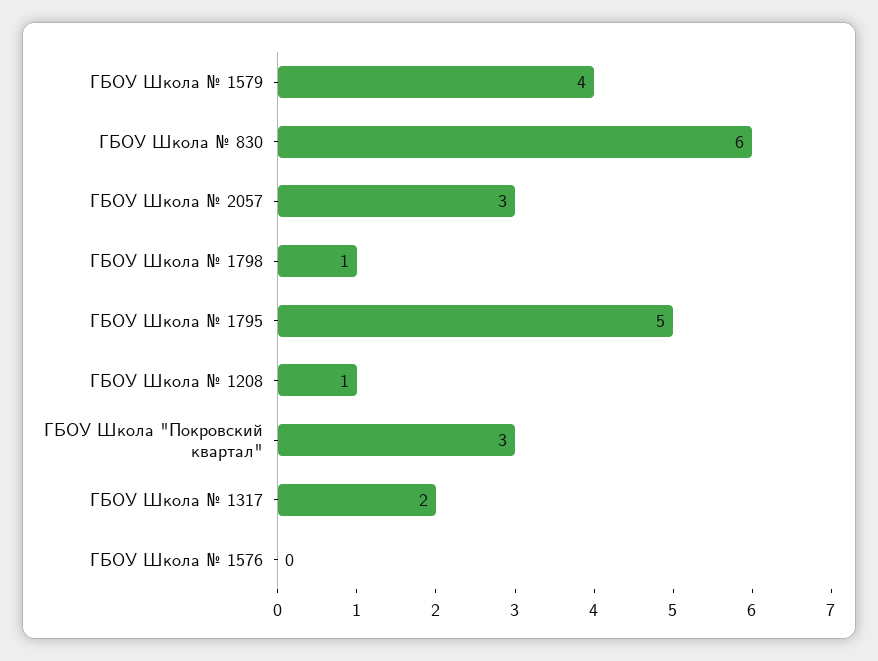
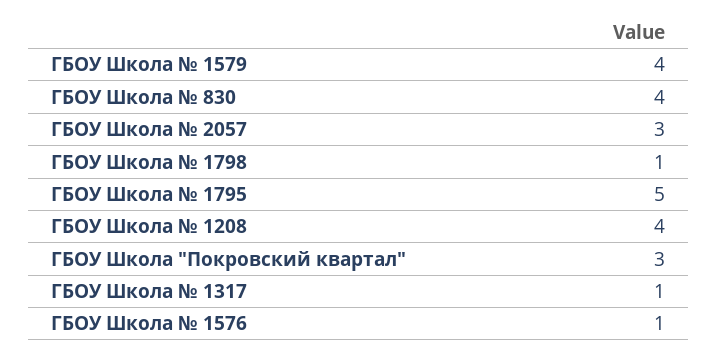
ГБОУ Школа № 830: 6 -> 4
ГБОУ Школа № 1208: 1 -> 4
ГБОУ Школа № 1317: 2 -> 1
ГБОУ Школа № 1576: 0 -> 1

